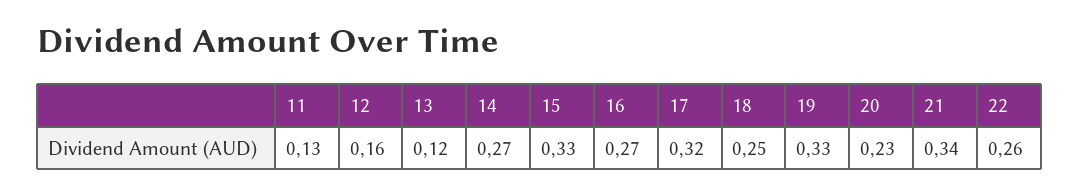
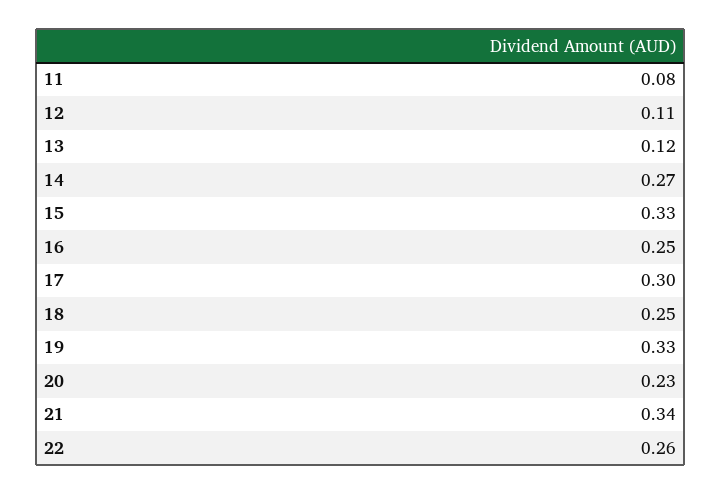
11: 0.13 -> 0.08
12: 0.16 -> 0.11
16: 0.27 -> 0.25
17: 0.32 -> 0.3

